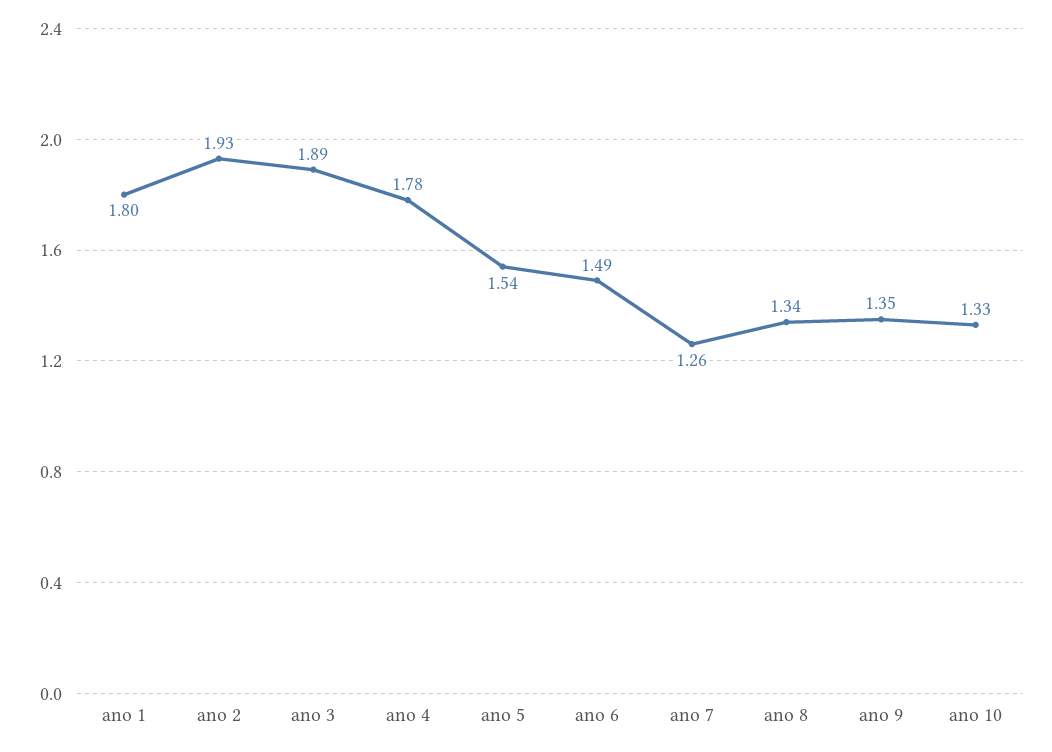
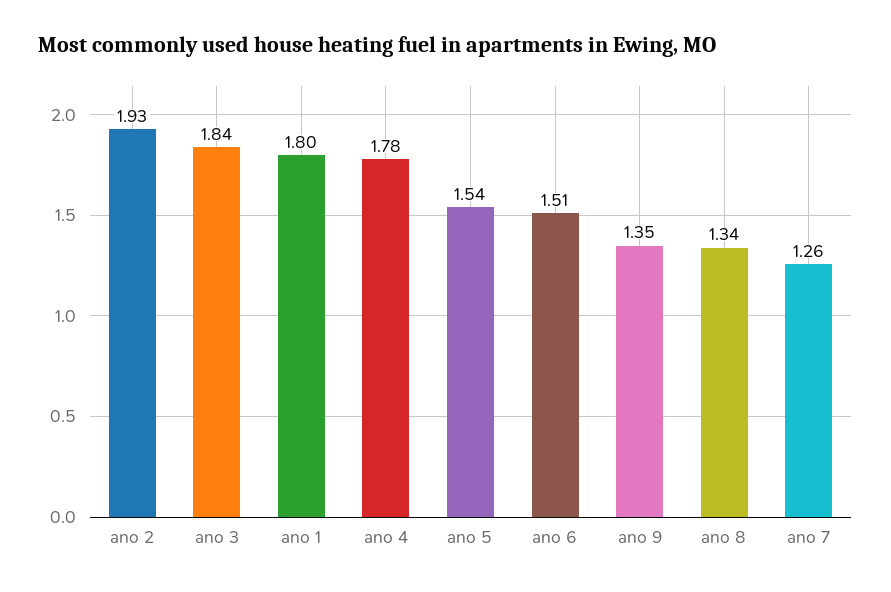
ano 3: 1.89 -> 1.84
ano 6: 1.49 -> 1.51
ano 10: 1.33 -> none

